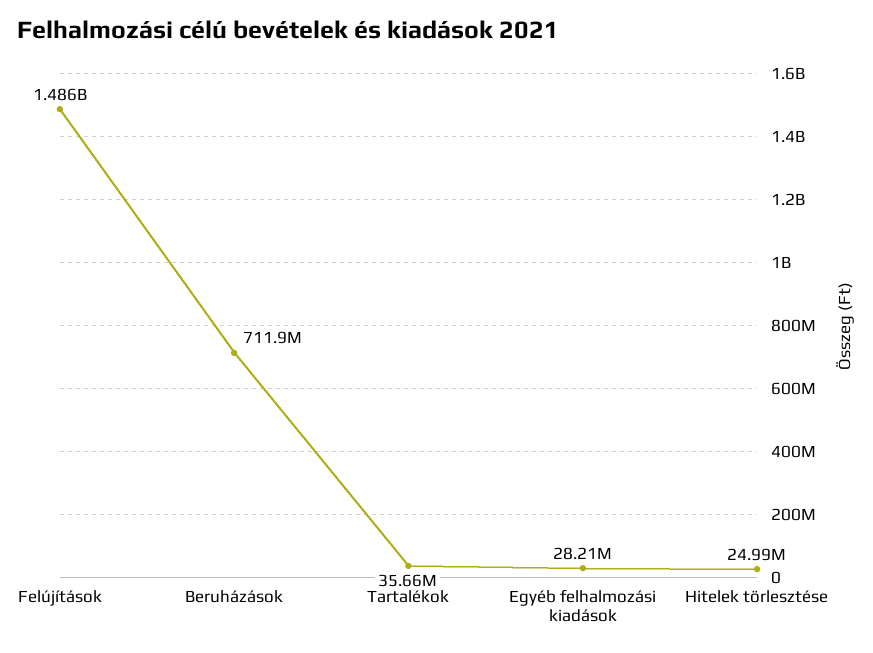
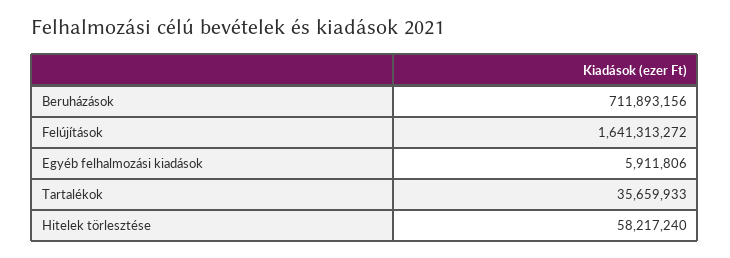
Felújítások: 1486000000 -> 1641313272
Egyéb felhalmozási kiadások: 28210000 -> 5911806
Hitelek törlesztése: 24990000 -> 58217240

